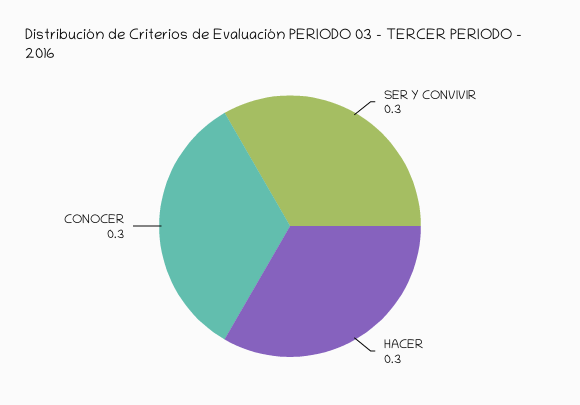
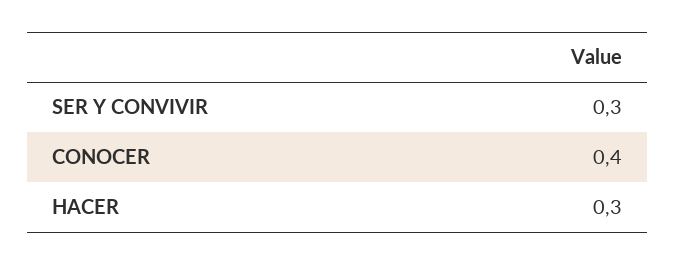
CONOCER: 0.3 -> 0.4

